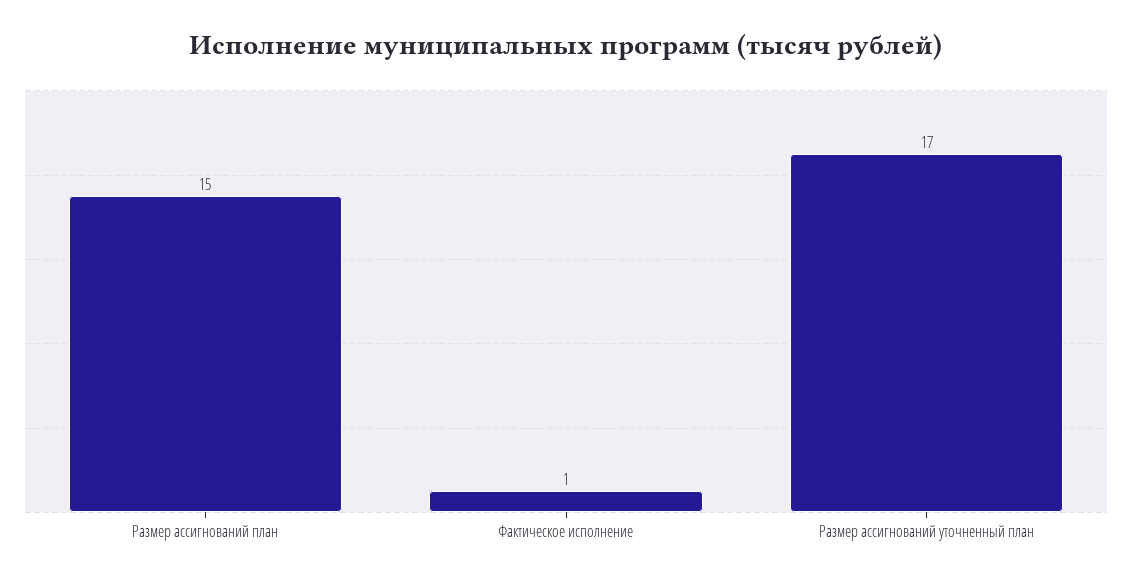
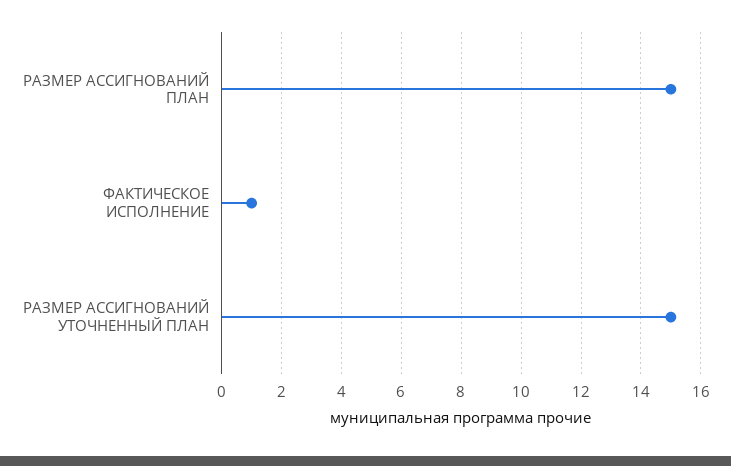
Размер ассигнований уточненный план: 17 -> 15

